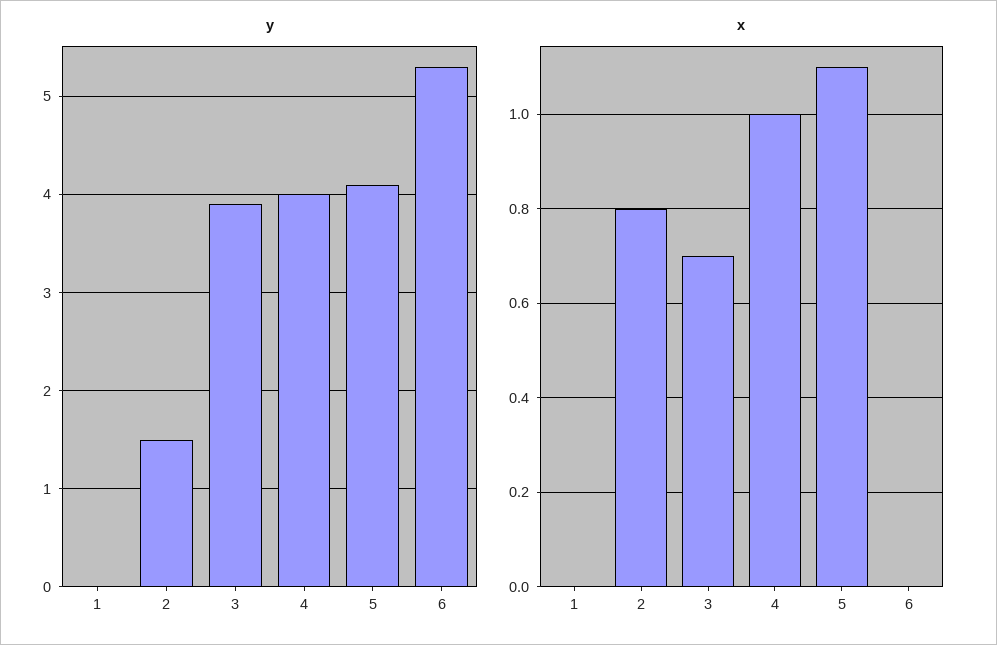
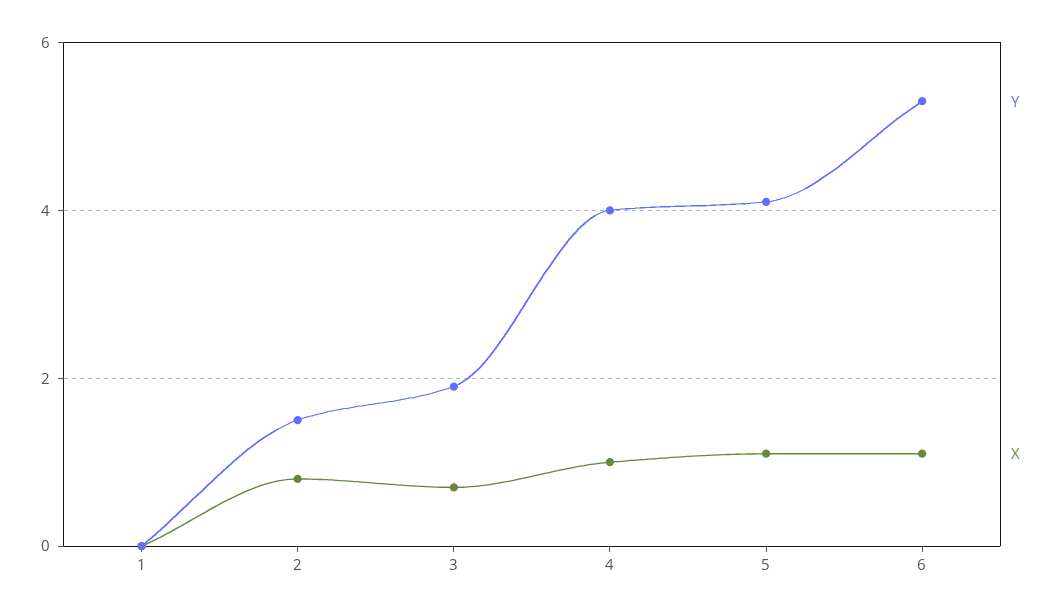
y, 3: 3.9 -> 2
x, 6: 0 -> 1

